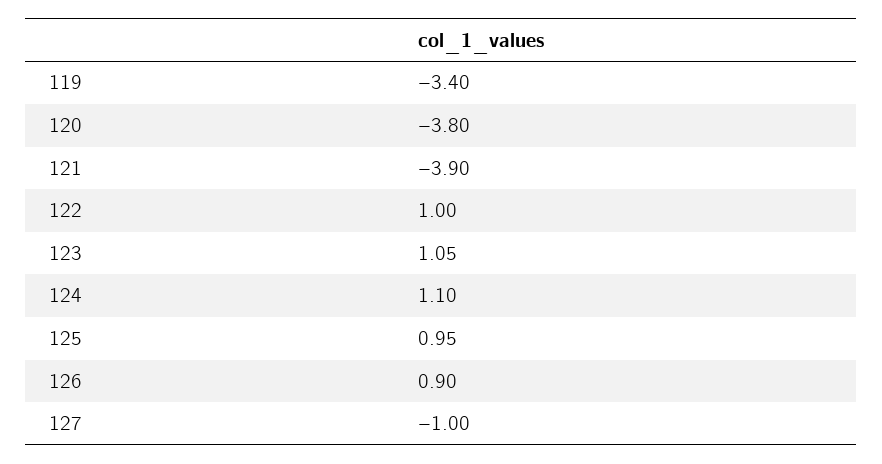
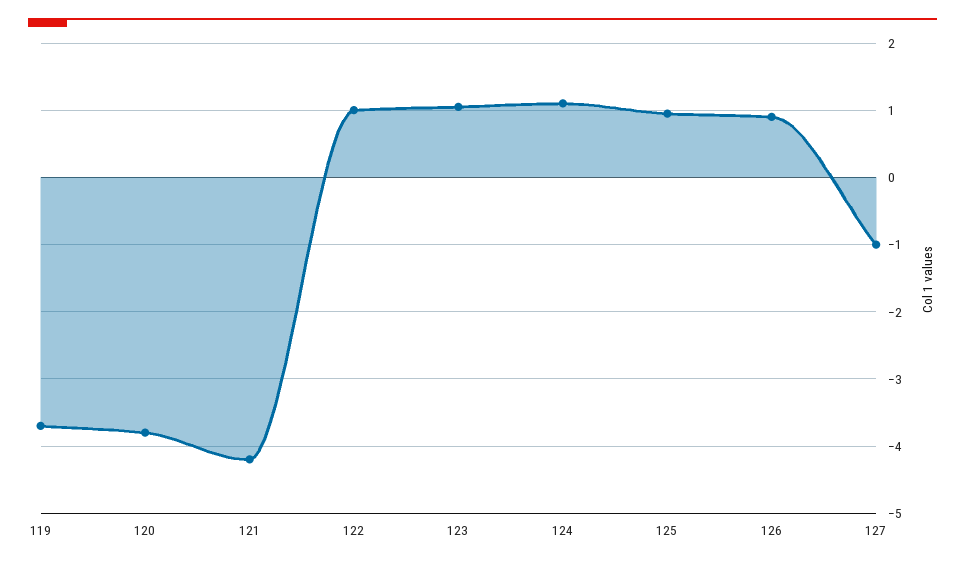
119: -3.4 -> -3.7
121: -3.9 -> -4.2

